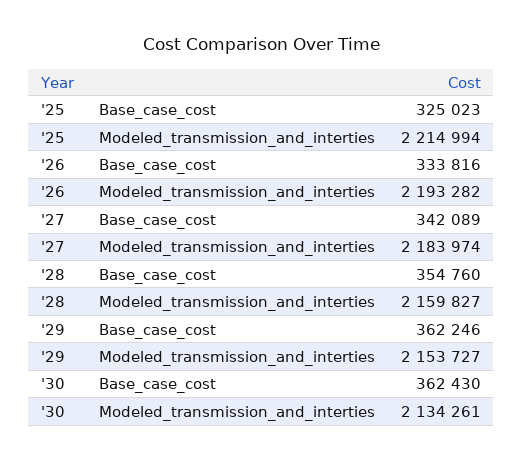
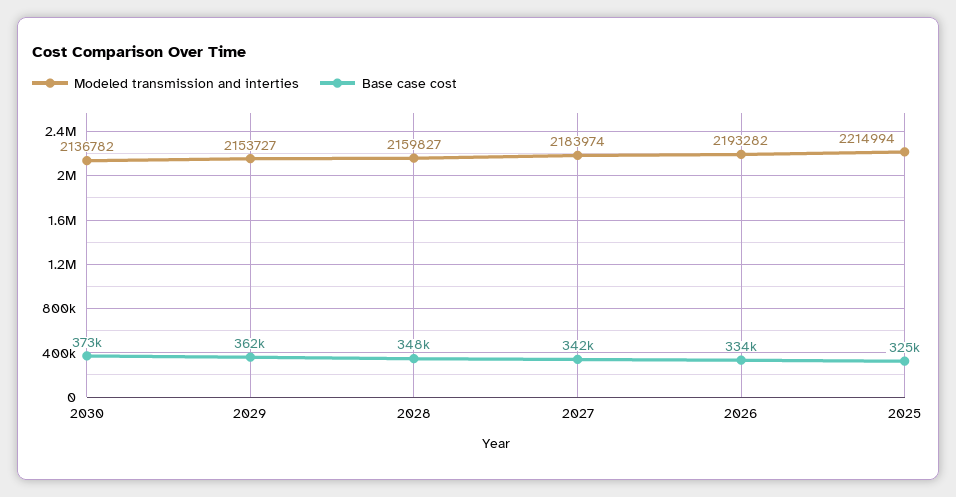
Base_case_cost, '28: 354760 -> 348000
Base_case_cost, '30: 362430 -> 373000
Modeled_transmission_and_interties, '30: 2134261 -> 2136782

